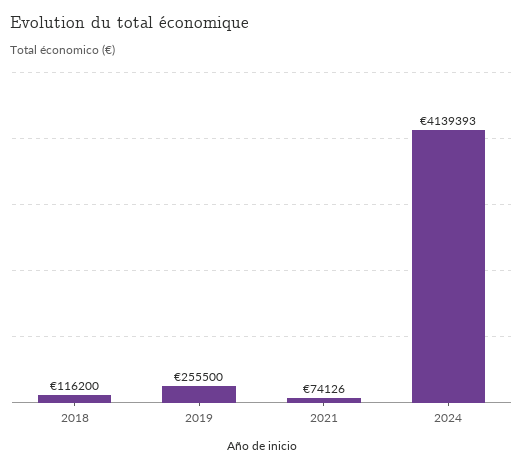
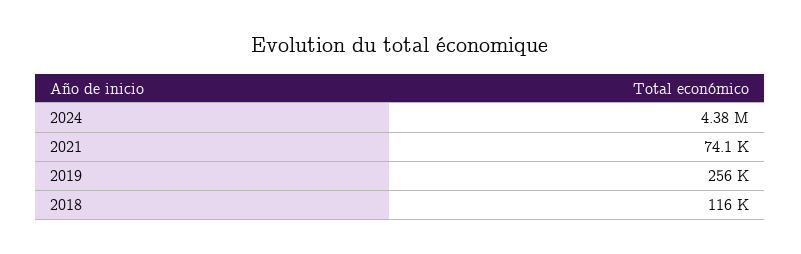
2024: 4139393 -> 4380000

